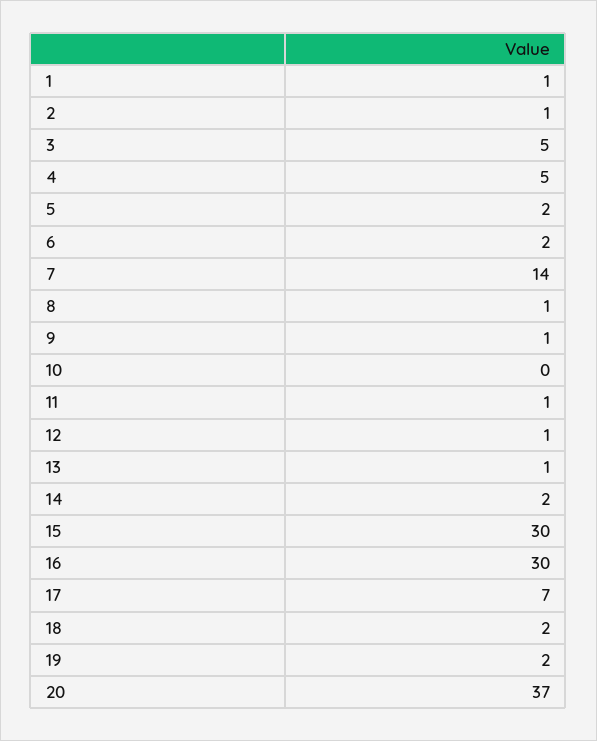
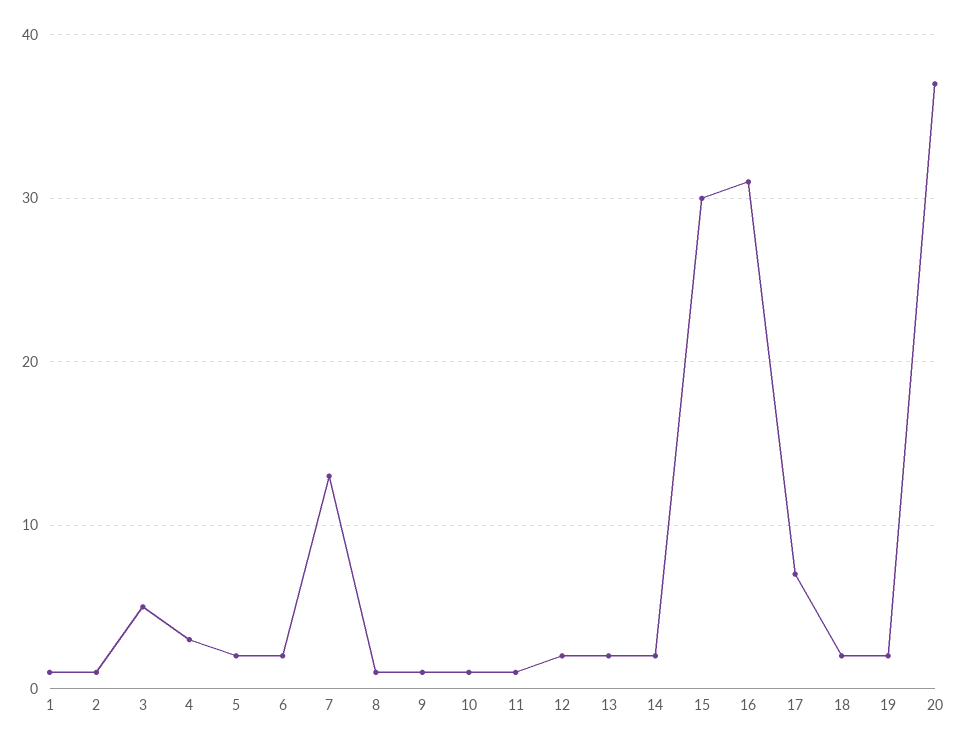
4: 5 -> 3
7: 14 -> 13
10: 0 -> 1
12: 1 -> 2
13: 1 -> 2
16: 30 -> 31

